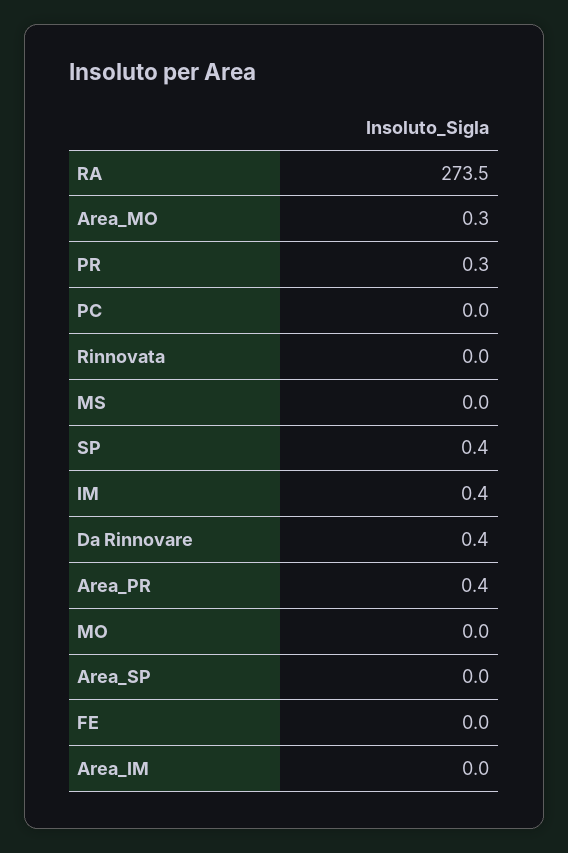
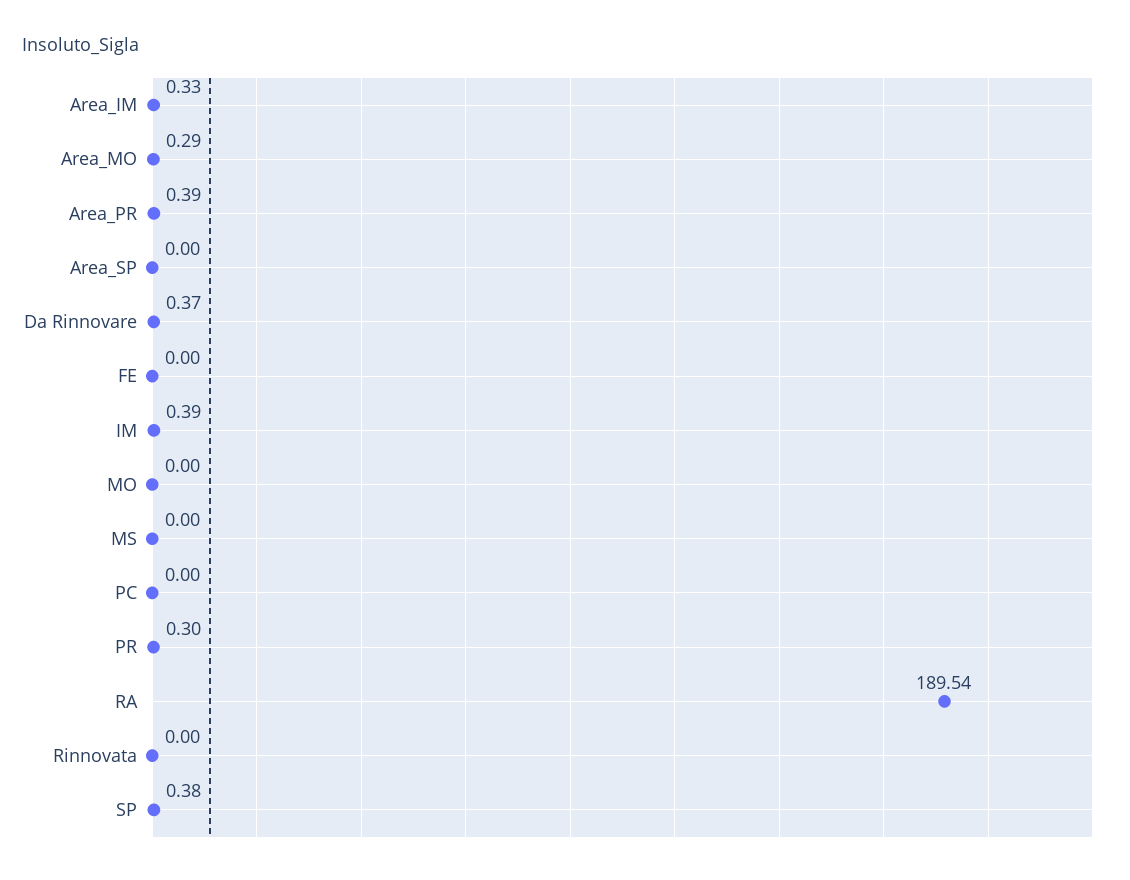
RA: 273.5 -> 189.54
Area_IM: 0 -> 0.33

